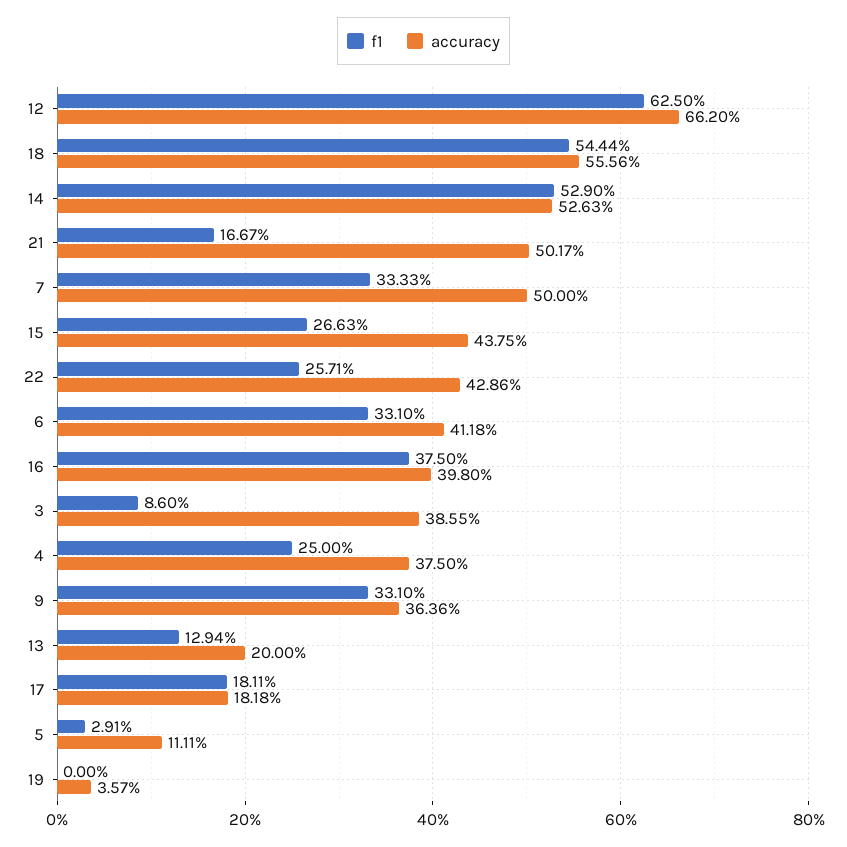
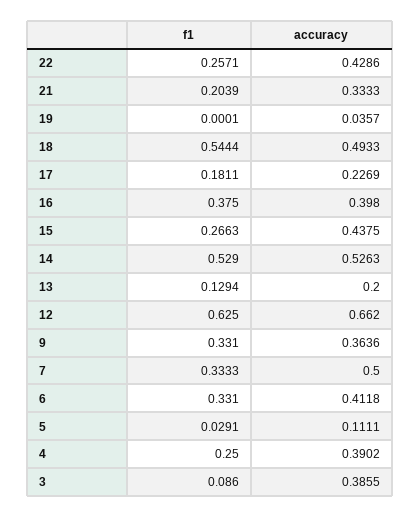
accuracy, 18: 0.5556 -> 0.4933
f1, 21: 0.1667 -> 0.2039
accuracy, 21: 0.5017 -> 0.3333
accuracy, 4: 0.375 -> 0.3902
accuracy, 17: 0.1818 -> 0.2269
f1, 19: 0 -> 0.0001

